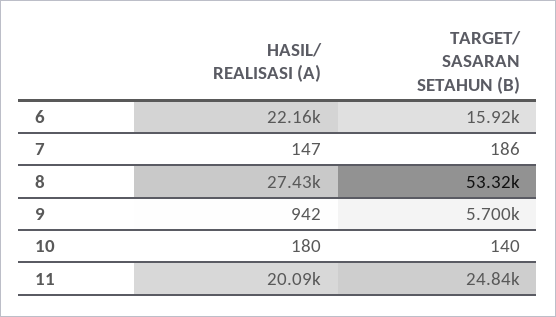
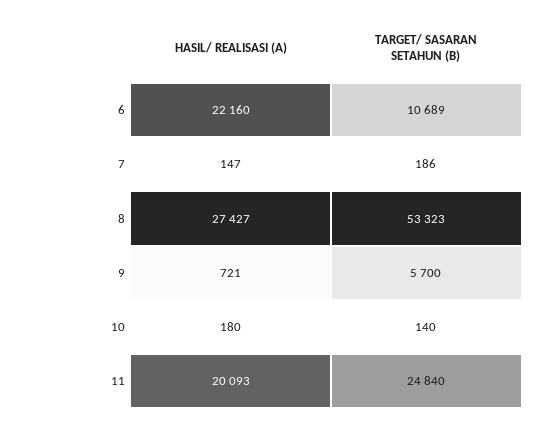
TARGET/ SASARAN SETAHUN (B), 6: 15920 -> 10689
HASIL/ REALISASI (A), 9: 942 -> 721

